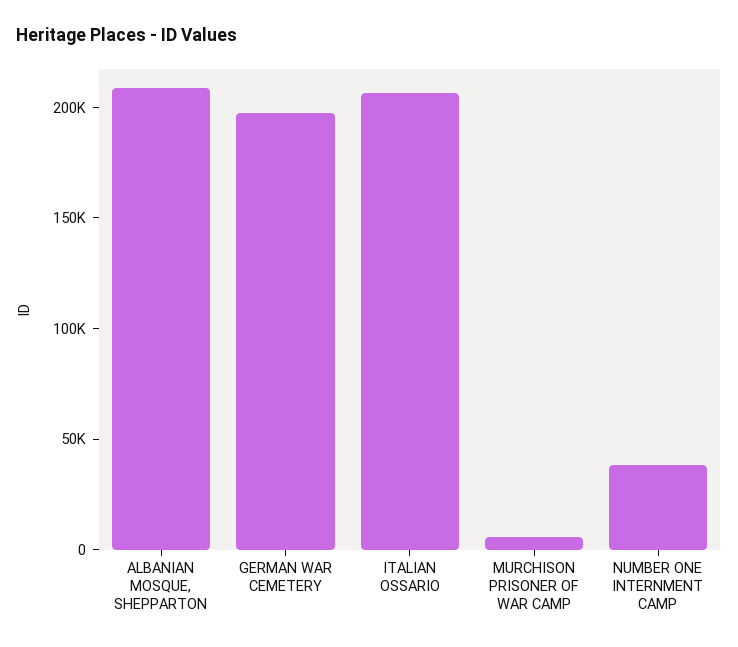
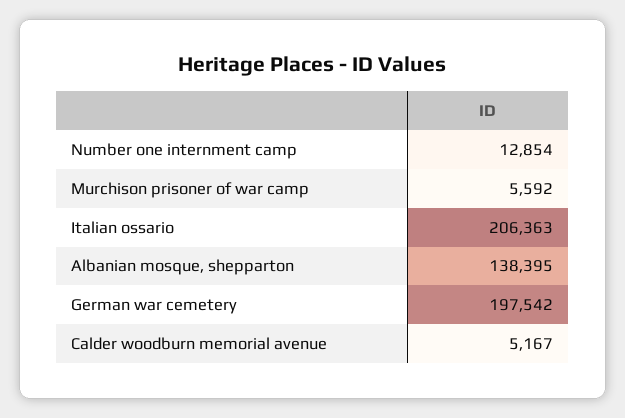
ALBANIAN MOSQUE, SHEPPARTON: 210000 -> 138395
NUMBER ONE INTERNMENT CAMP: 40000 -> 12854
Calder woodburn memorial avenue: none -> 5167

